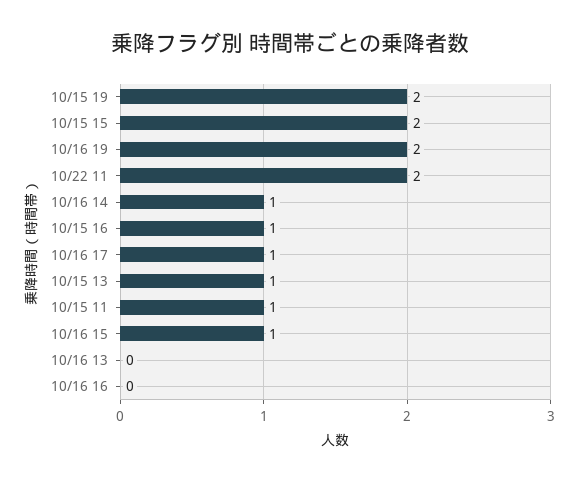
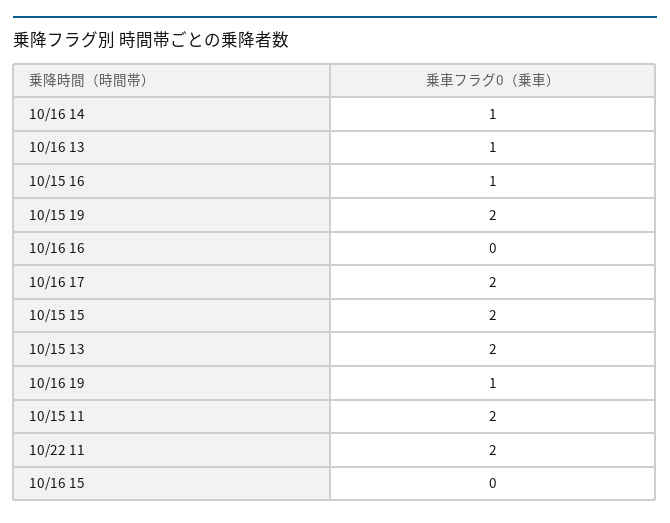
10/16 19: 2 -> 1
10/16 17: 1 -> 2
10/15 13: 1 -> 2
10/15 11: 1 -> 2
10/16 15: 1 -> 0
10/16 13: 0 -> 1

